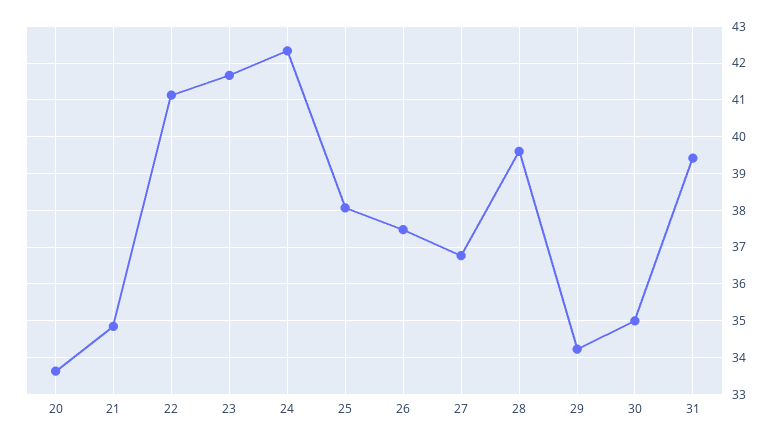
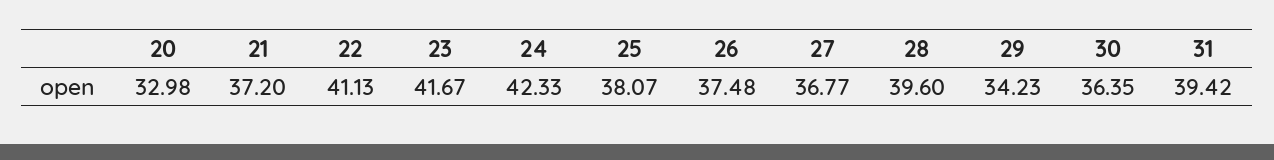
20: 33.6 -> 32.98
21: 34.8 -> 37.2
30: 35 -> 36.35

